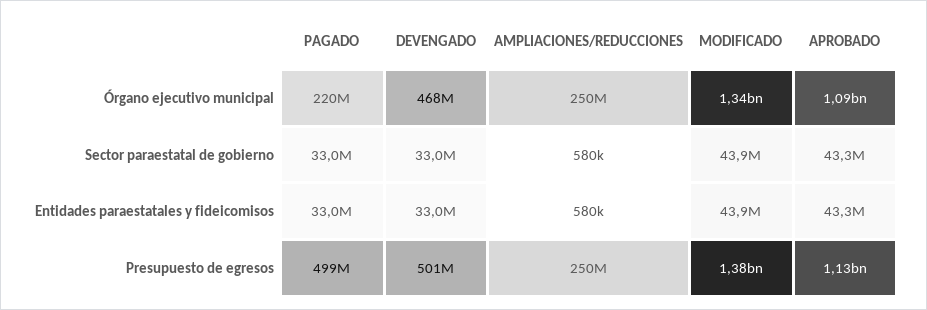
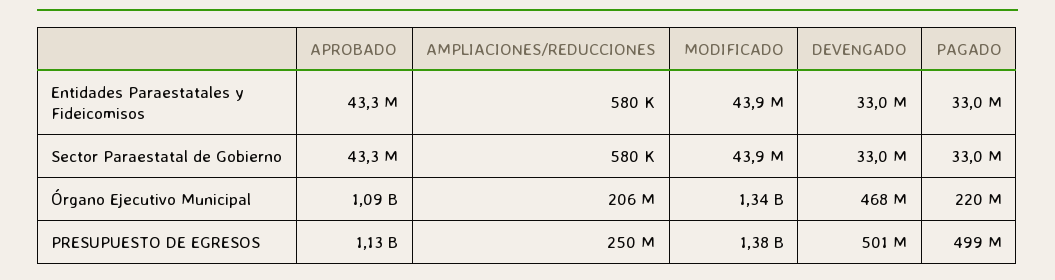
AMPLIACIONES/REDUCCIONES, Órgano ejecutivo municipal: 250000000 -> 206000000

